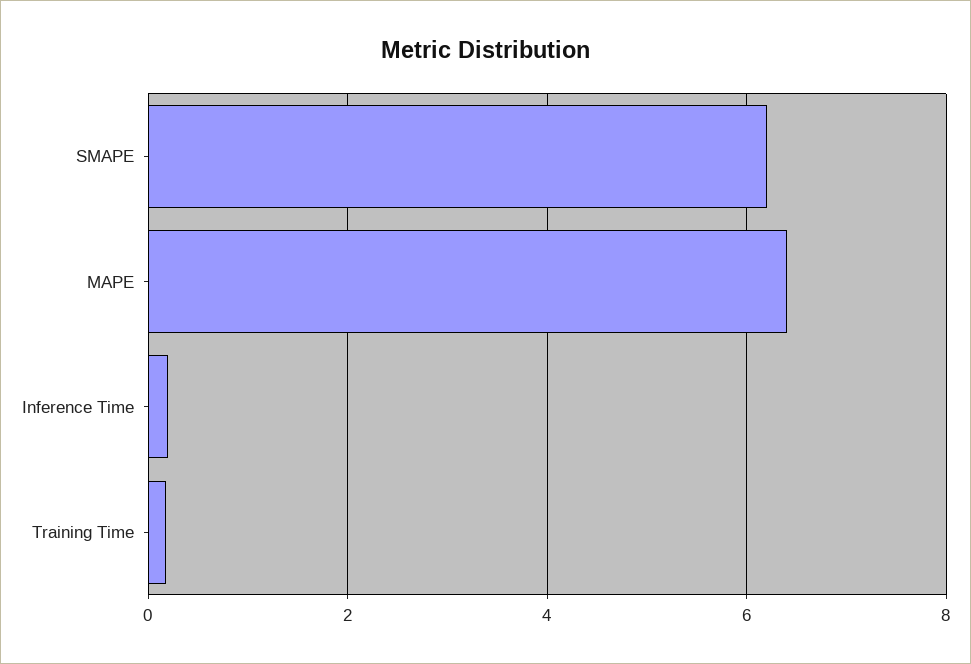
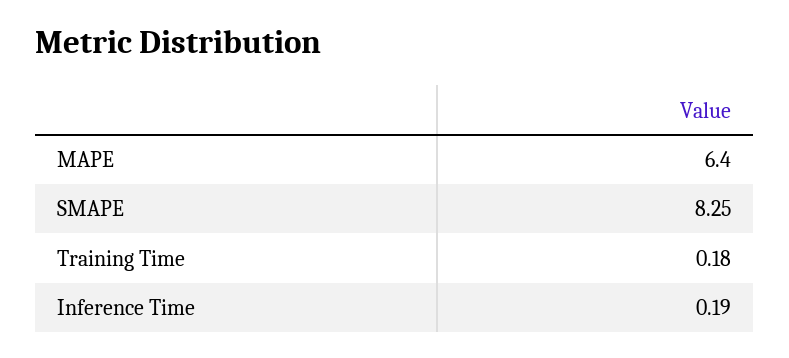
SMAPE: 6.2 -> 8.25

